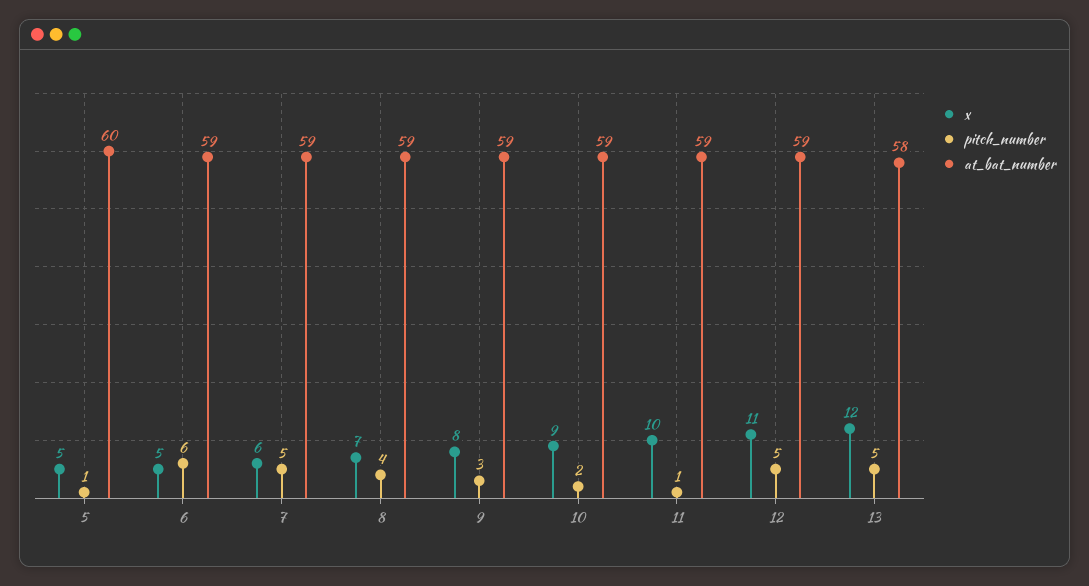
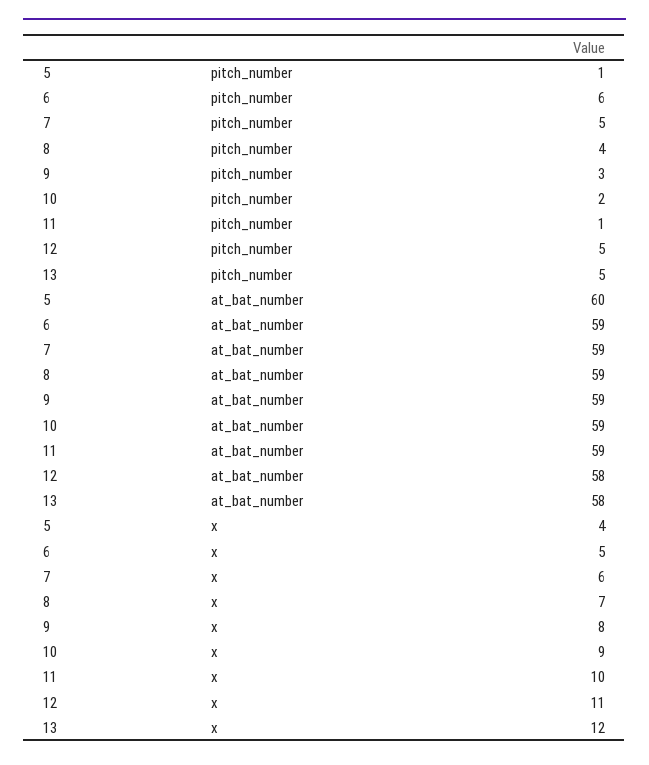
x, 5: 5 -> 4
at_bat_number, 12: 59 -> 58

